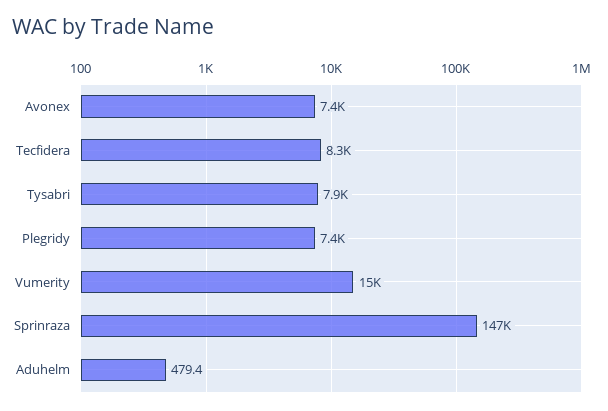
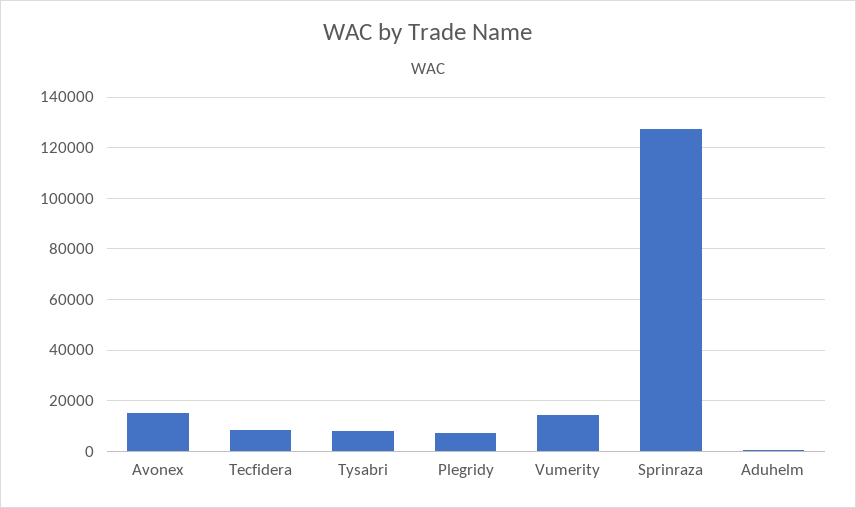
Avonex: 7400 -> 15000
Sprinraza: 147000 -> 127500

